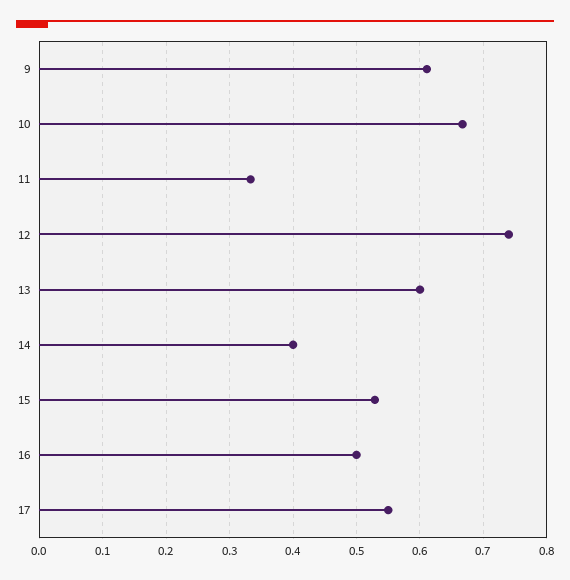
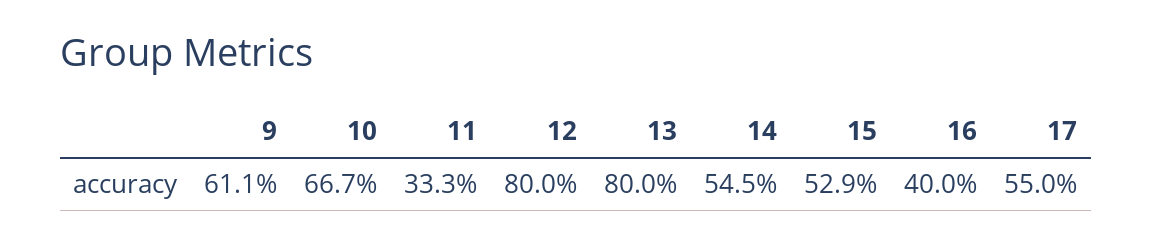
12: 0.74 -> 0.8
13: 0.6 -> 0.8
14: 0.4 -> 0.545
16: 0.5 -> 0.4

